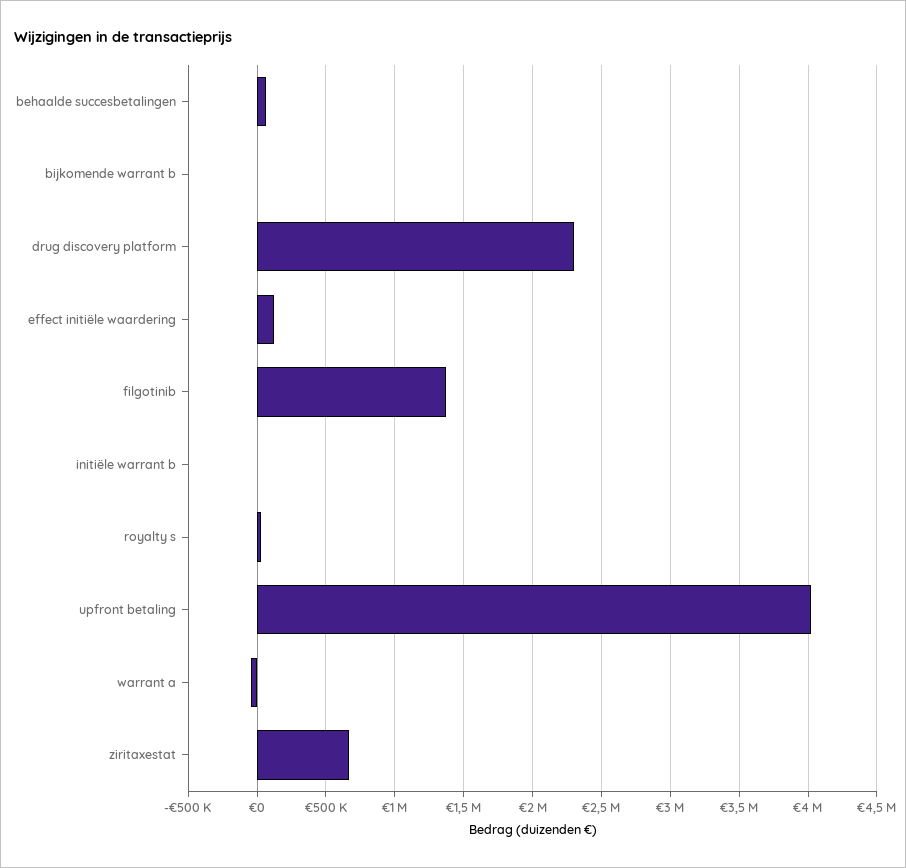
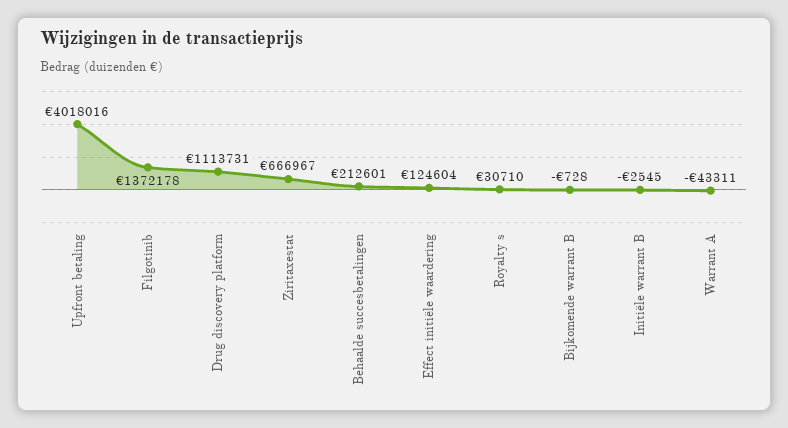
behaalde succesbetalingen: 50000 -> 212601
drug discovery platform: 2300000 -> 1113731

